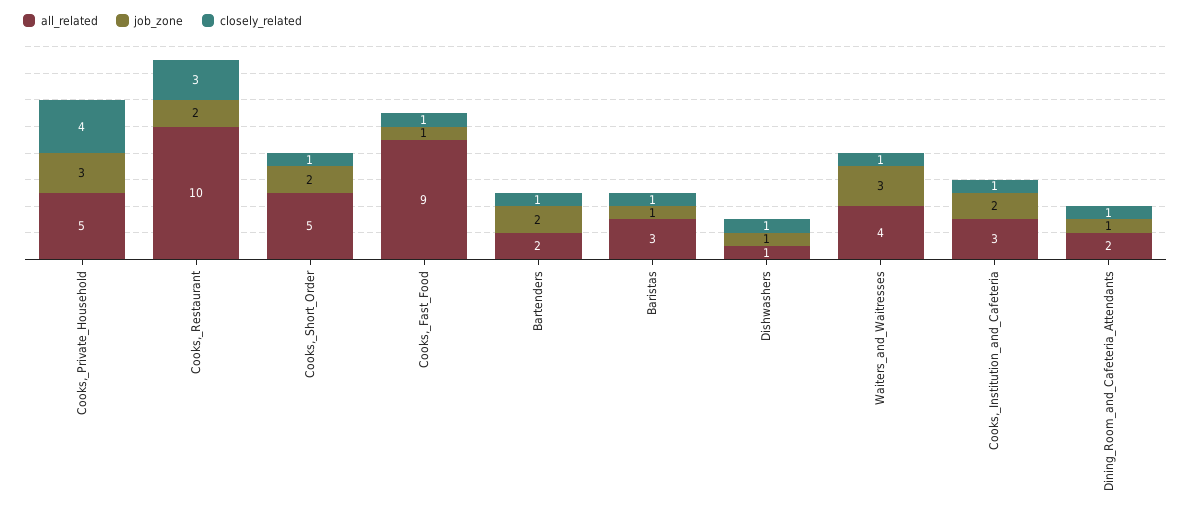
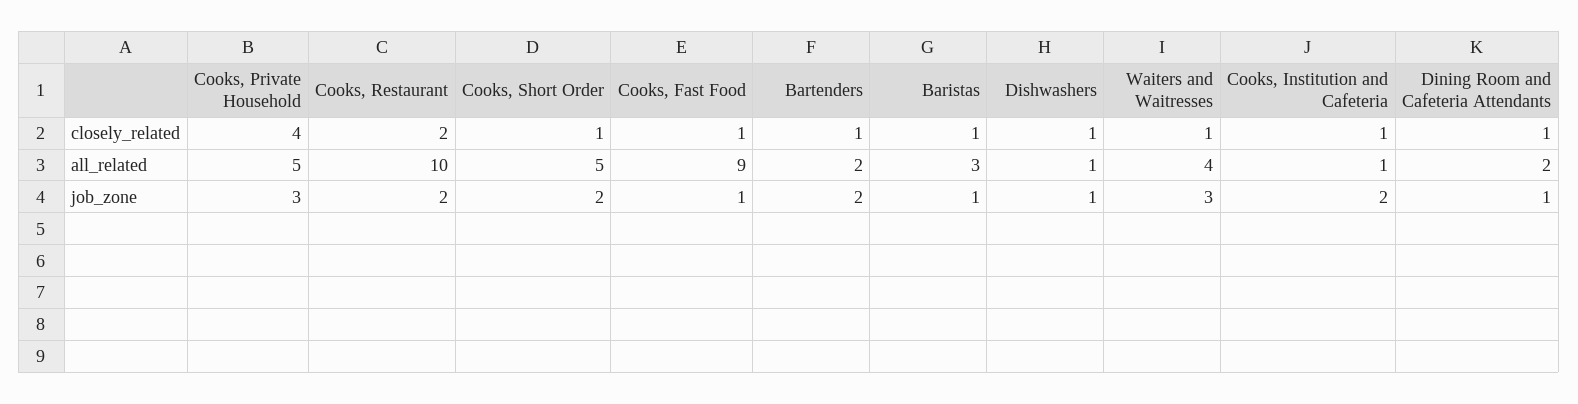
closely_related, Cooks,_Restaurant: 3 -> 2
all_related, Cooks,_Institution_and_Cafeteria: 3 -> 1

